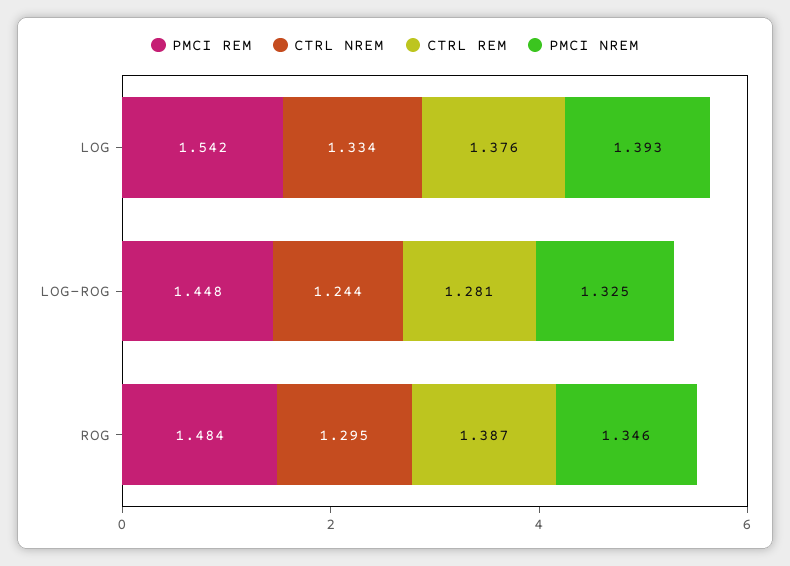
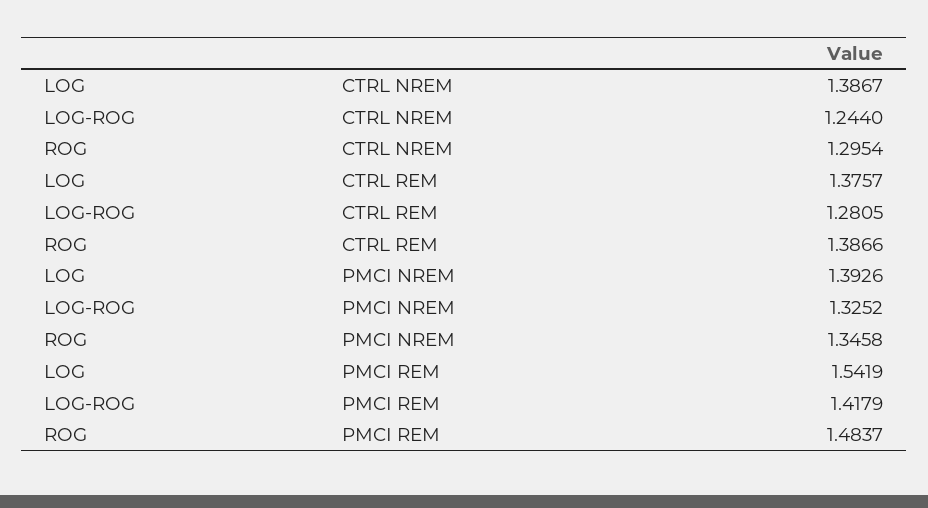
CTRL NREM, LOG: 1.334 -> 1.3867
PMCI REM, LOG-ROG: 1.448 -> 1.4179

